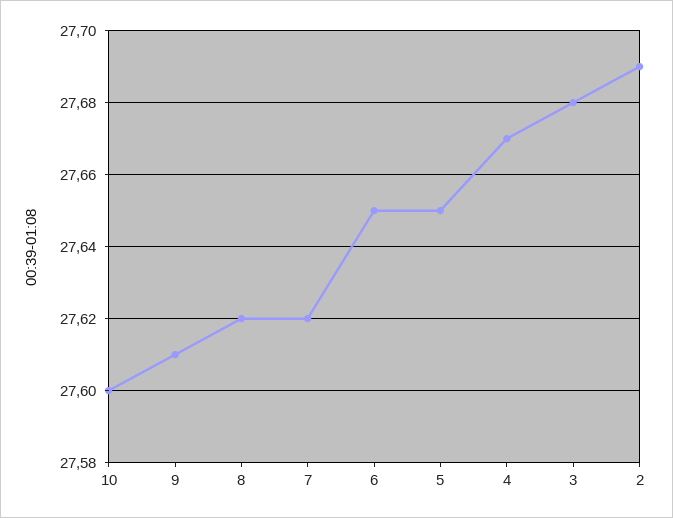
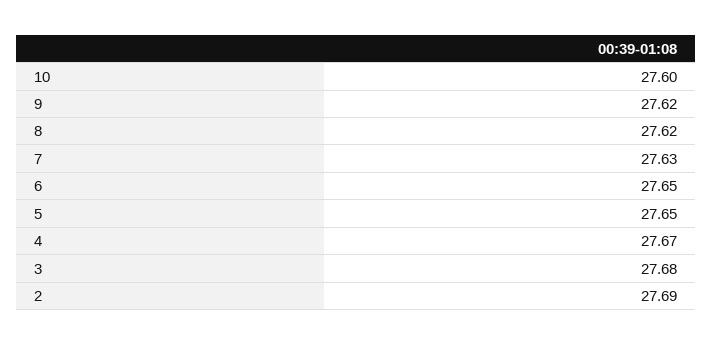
9: 27.61 -> 27.62
7: 27.62 -> 27.63

